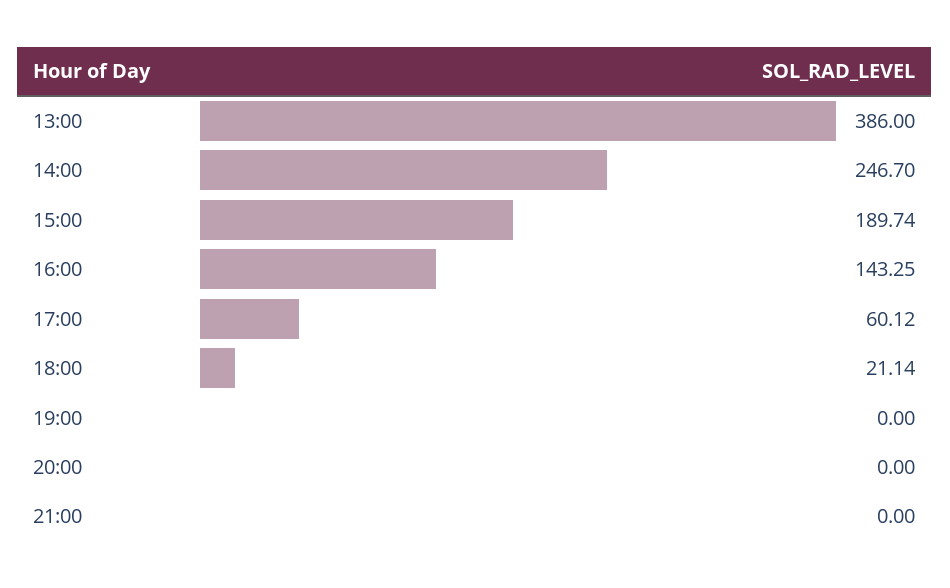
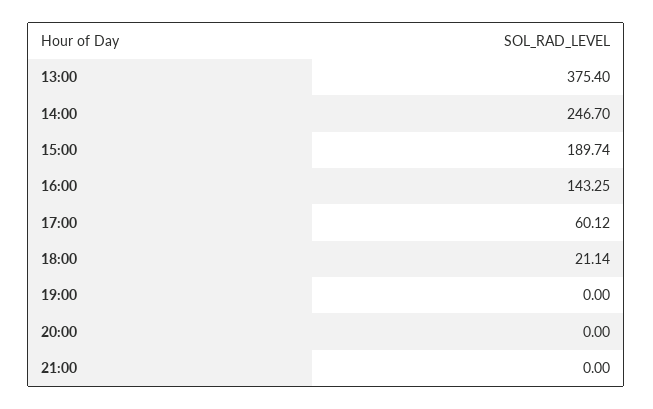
13:00: 386 -> 375.4

